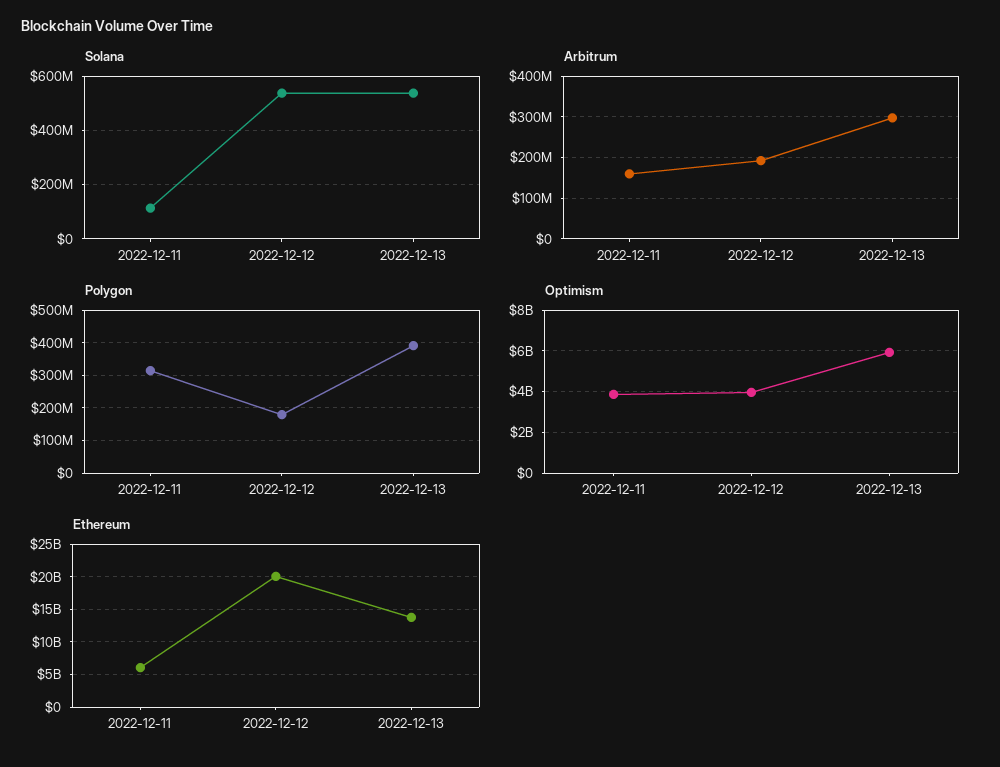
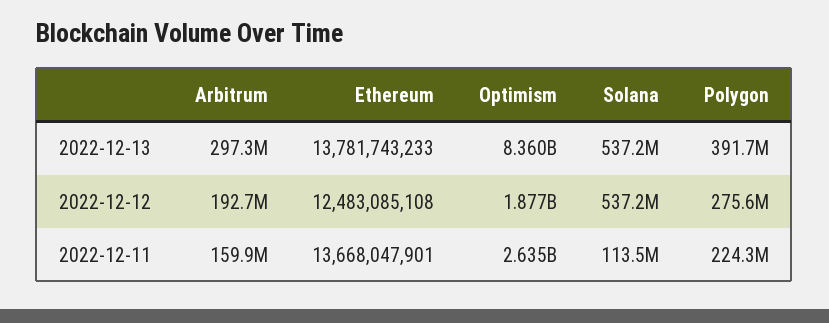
Polygon, 2022-12-11: 320000000 -> 224300000
Polygon, 2022-12-12: 180000000 -> 275600000
Optimism, 2022-12-11: 4000000000 -> 2635000000
Optimism, 2022-12-12: 4000000000 -> 1877000000
Optimism, 2022-12-13: 6000000000 -> 8360000000
Ethereum, 2022-12-11: 6000000000 -> 13668047901
Ethereum, 2022-12-12: 20000000000 -> 12483085108

